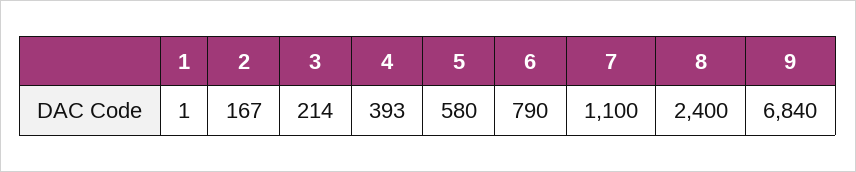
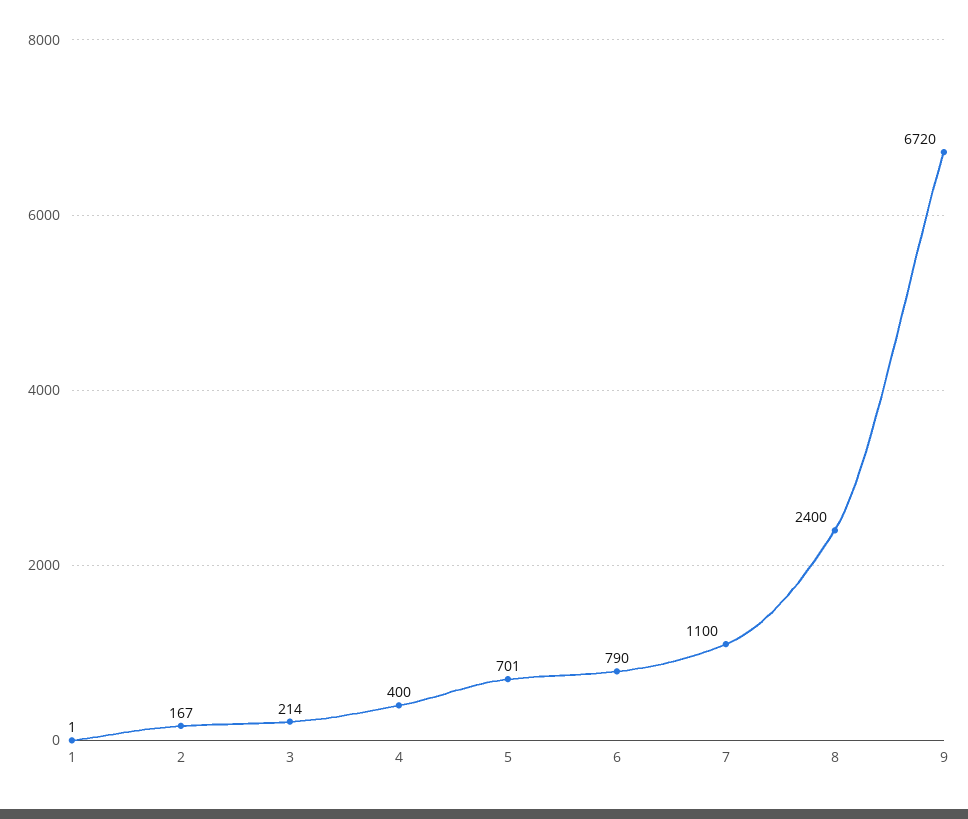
4: 393 -> 400
5: 580 -> 701
9: 6840 -> 6720

